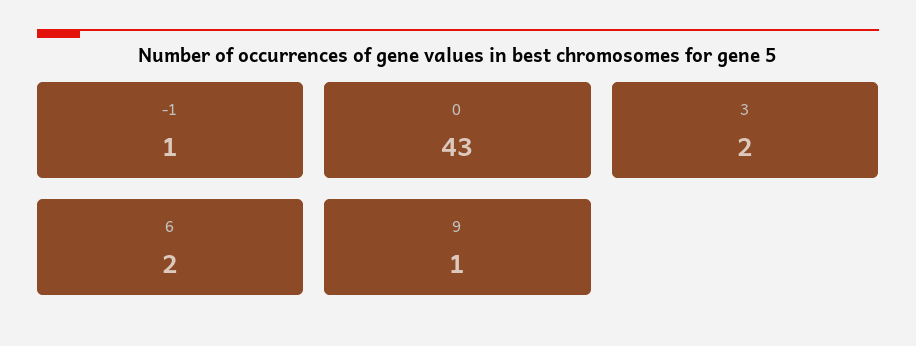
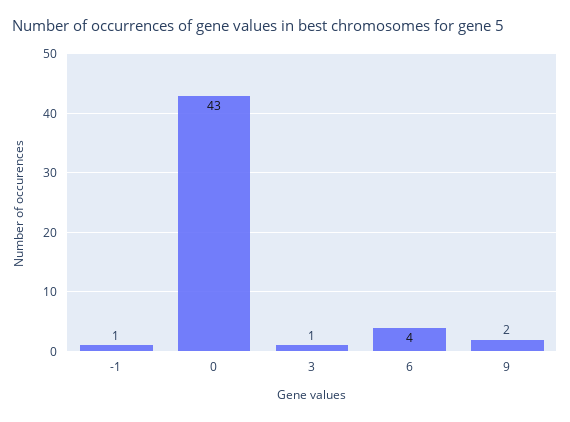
3: 2 -> 1
6: 2 -> 4
9: 1 -> 2

